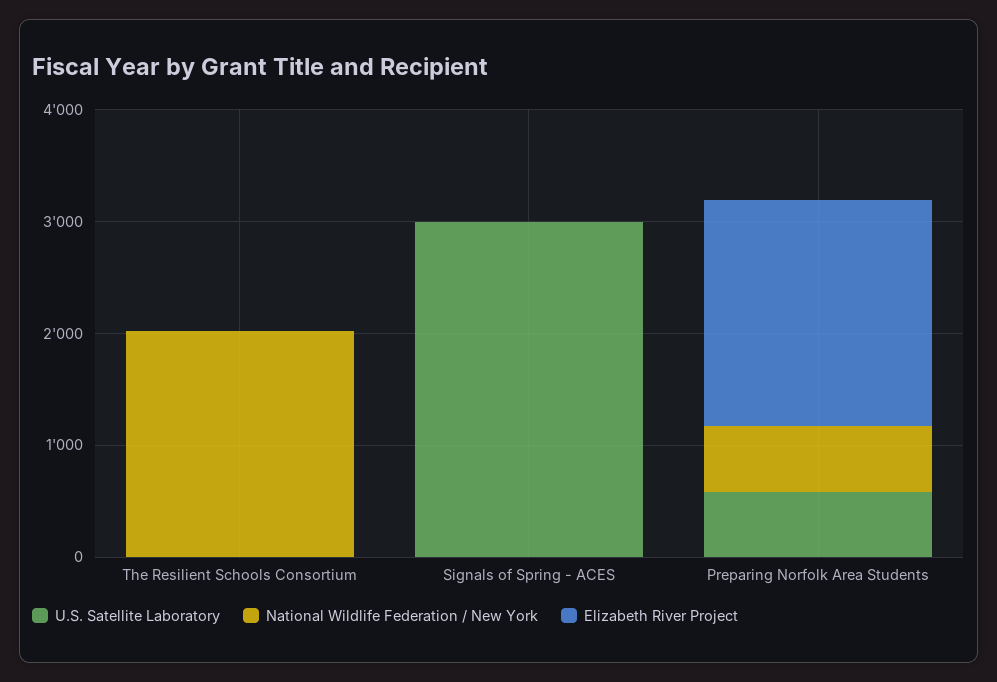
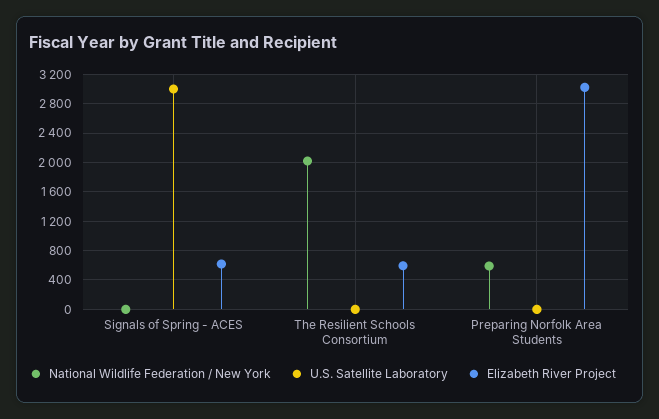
Elizabeth River Project, The Resilient Schools Consortium: 0 -> 600
Elizabeth River Project, Signals of Spring - ACES: 0 -> 600
U.S. Satellite Laboratory, Preparing Norfolk Area Students: 600 -> 0
Elizabeth River Project, Preparing Norfolk Area Students: 2000 -> 3000

